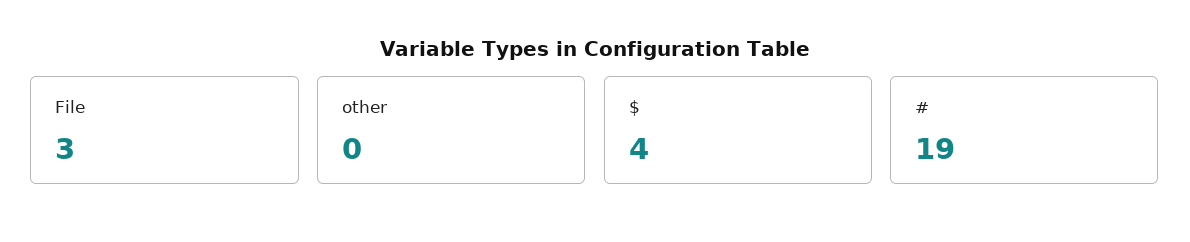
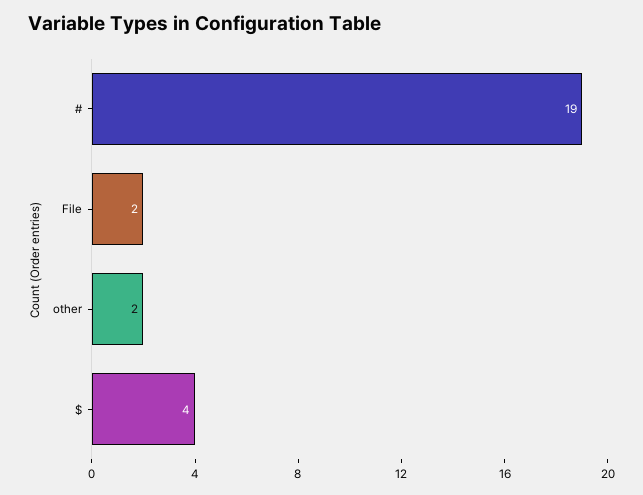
File: 3 -> 2
other: 0 -> 2

